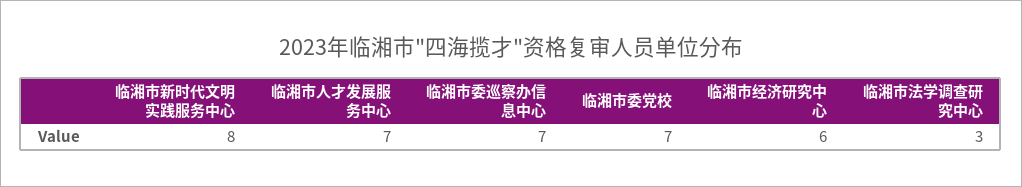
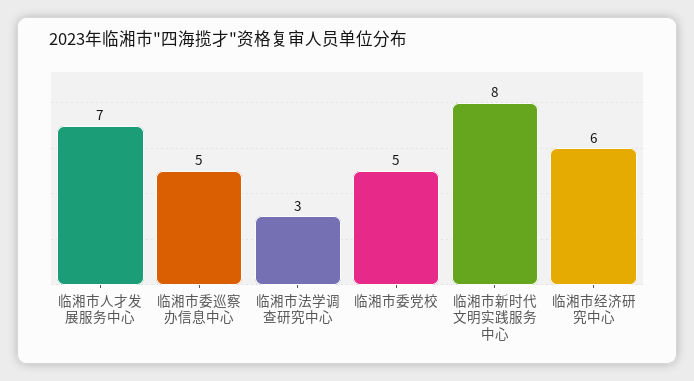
临湘市委巡察办信息中心: 7 -> 5
临湘市委党校: 7 -> 5

